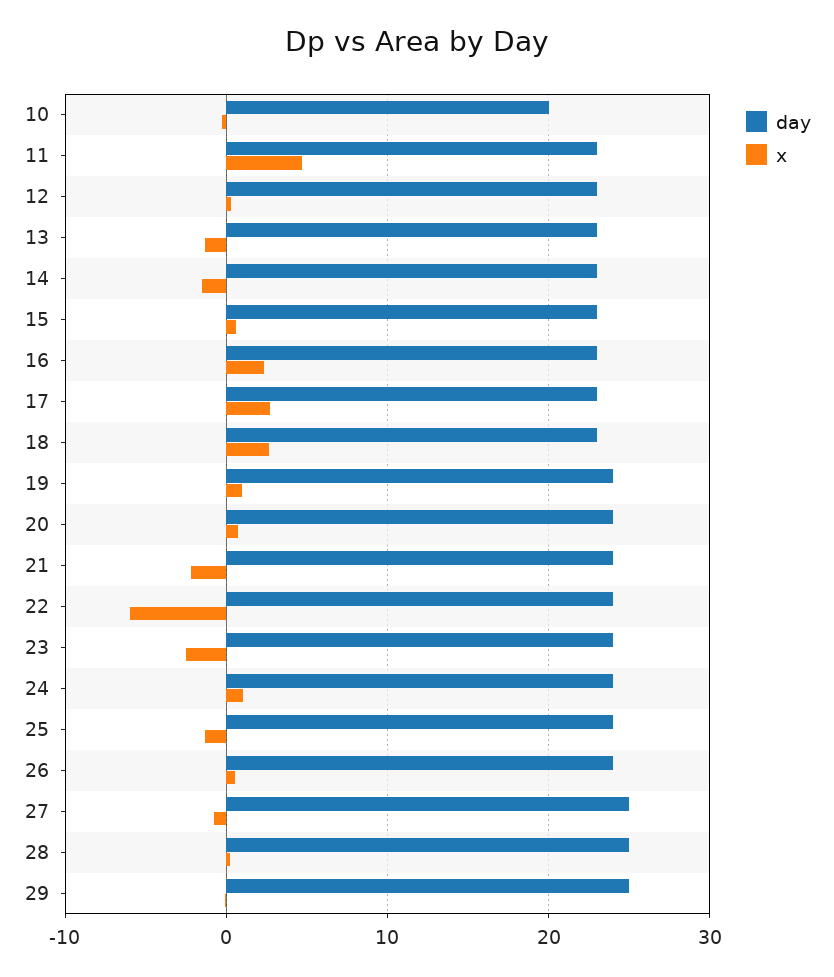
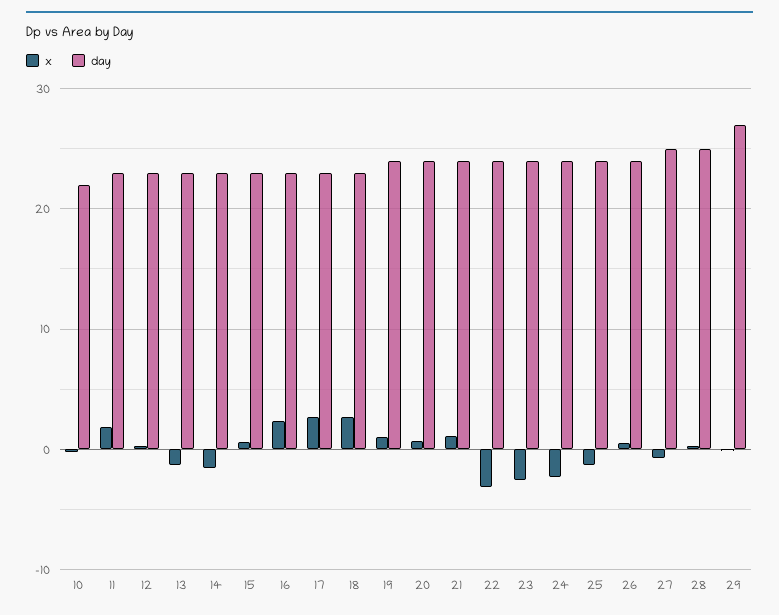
day, 10: 20 -> 22
x, 11: 5 -> 2
x, 21: -2 -> 1
x, 22: -6 -> -3
x, 24: 1 -> -2
day, 29: 25 -> 27

